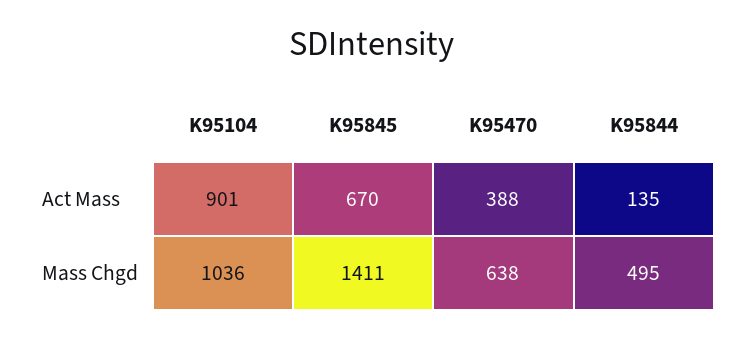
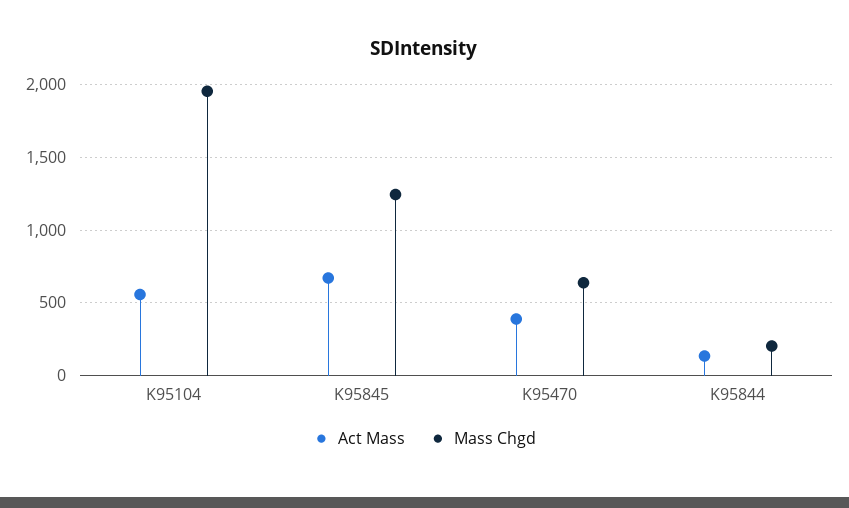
Act Mass, K95104: 901 -> 550
Mass Chgd, K95104: 1036 -> 1950
Mass Chgd, K95845: 1411 -> 1250
Mass Chgd, K95844: 495 -> 200

